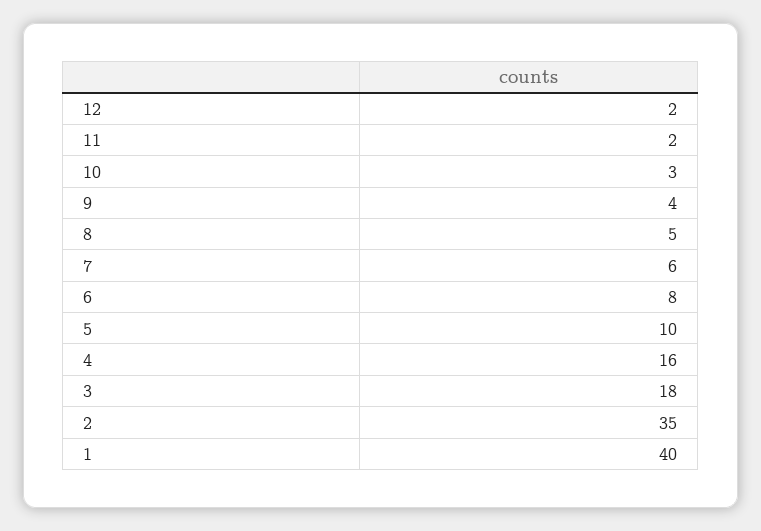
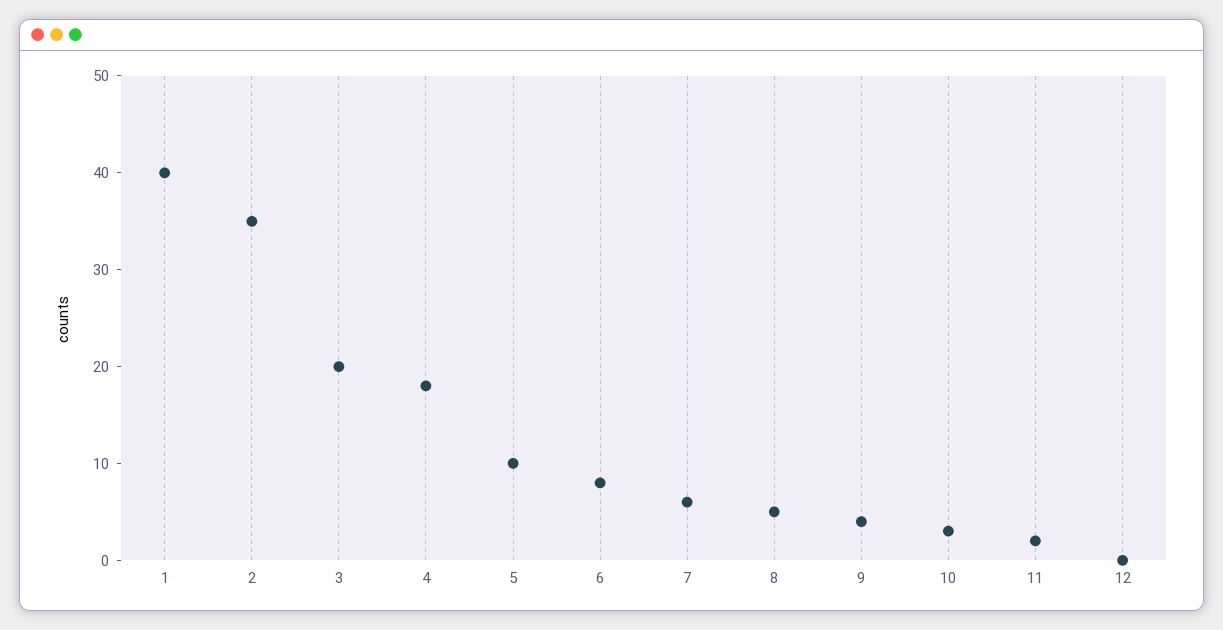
12: 2 -> 0
4: 16 -> 18
3: 18 -> 20

